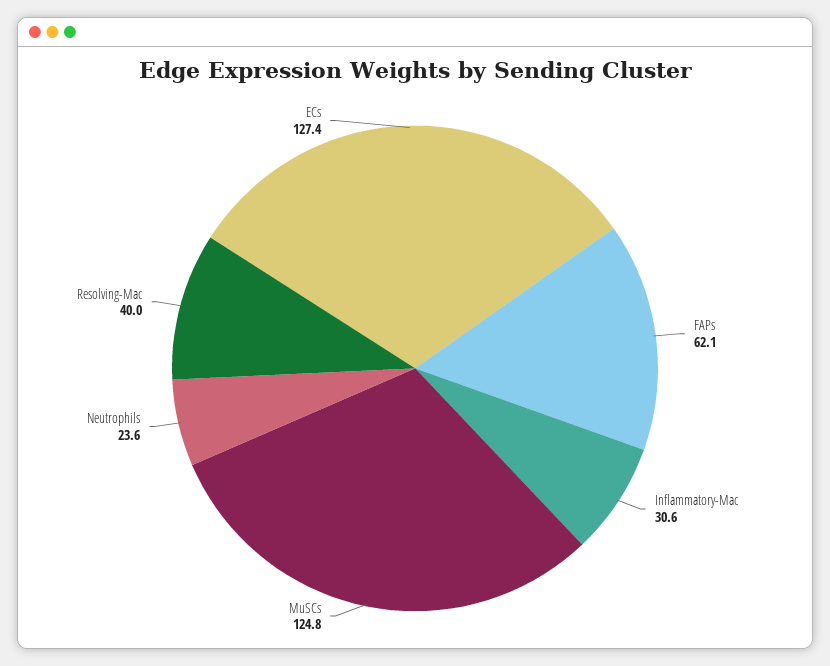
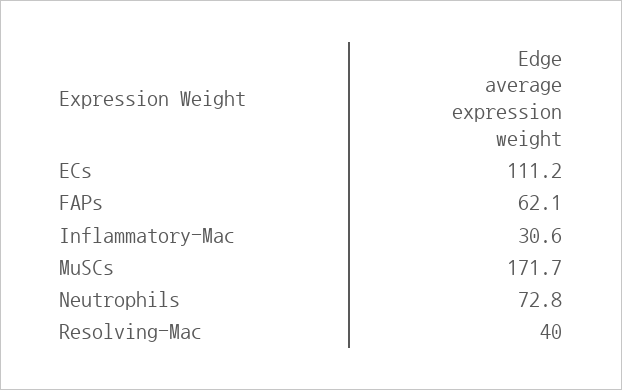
MuSCs: 124.8 -> 171.7
Neutrophils: 23.6 -> 72.8
ECs: 127.4 -> 111.2

